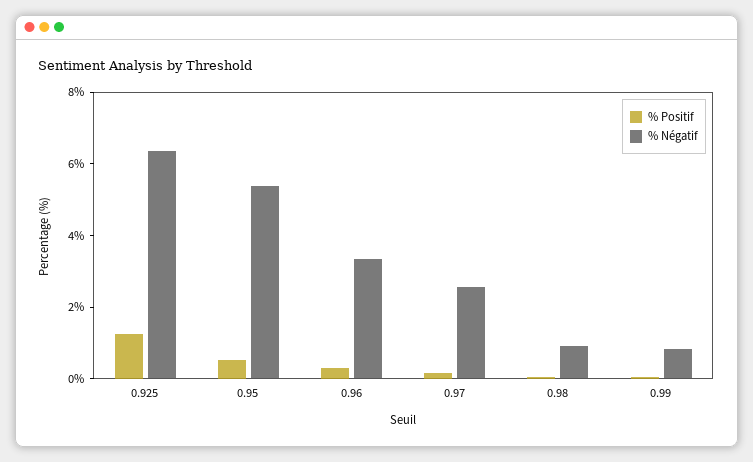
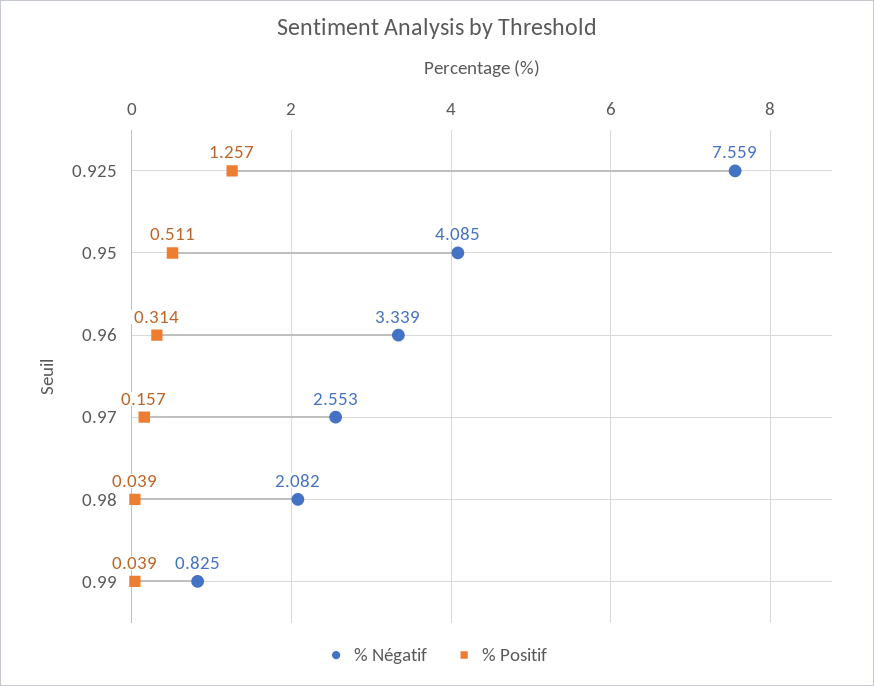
% Négatif, 0.925: 6.5 -> 7.559
% Négatif, 0.95: 5.5 -> 4.085
% Négatif, 0.98: 1 -> 2.082

